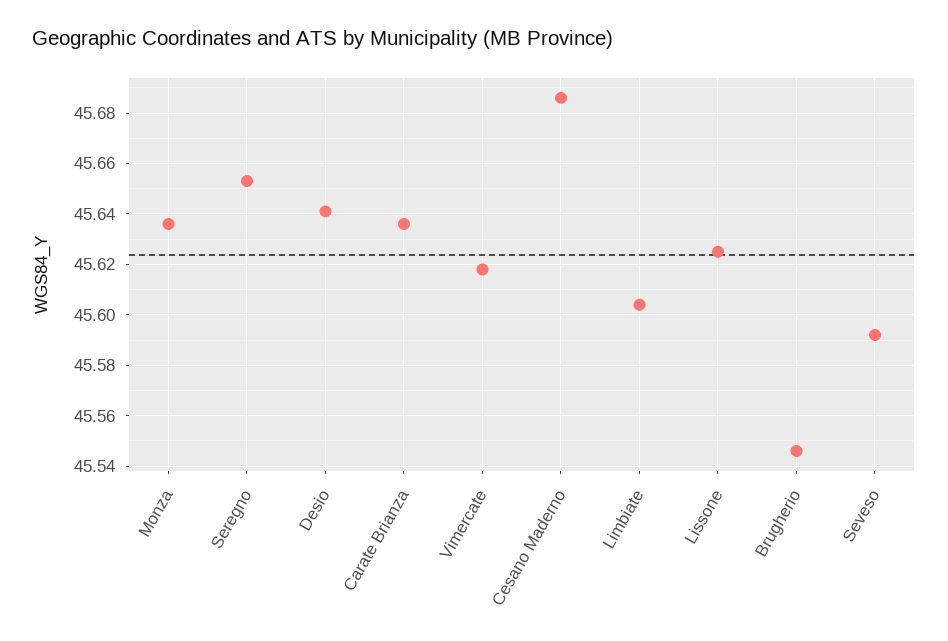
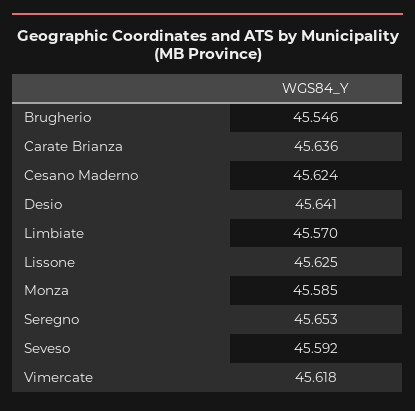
Monza: 45.635 -> 45.585
Cesano Maderno: 45.685 -> 45.624
Limbiate: 45.605 -> 45.57

